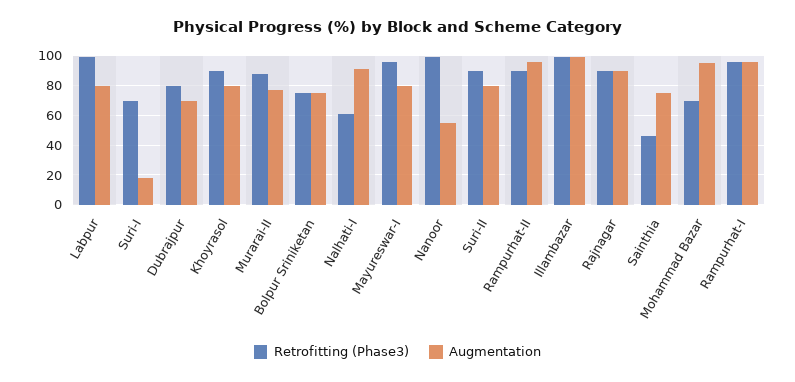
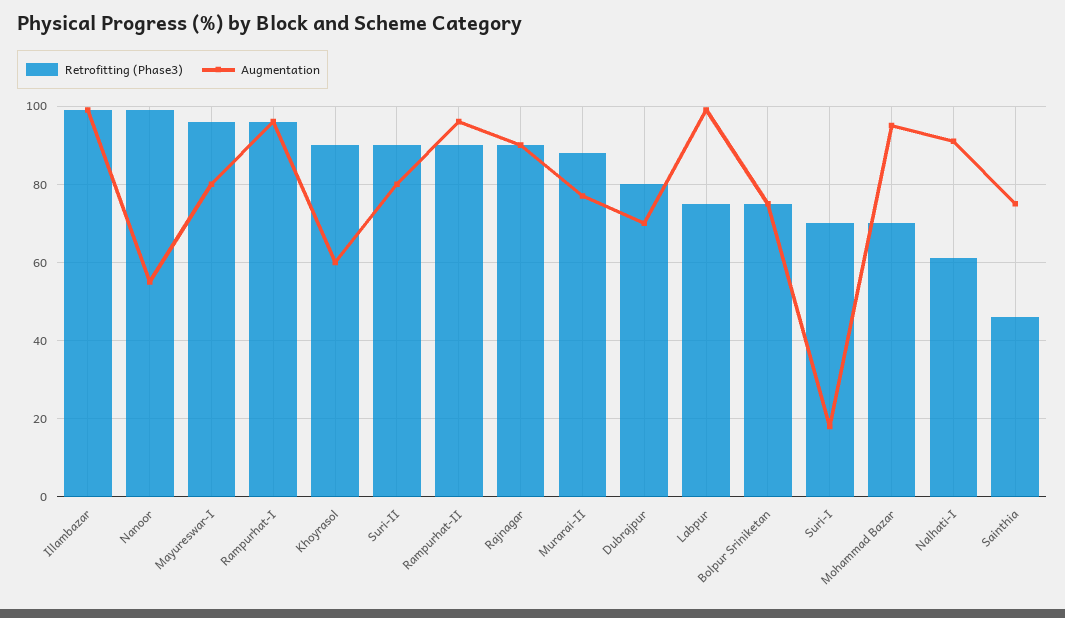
Retrofitting (Phase3), Labpur: 100 -> 75
Augmentation, Labpur: 80 -> 100
Augmentation, Khoyrasol: 80 -> 60

